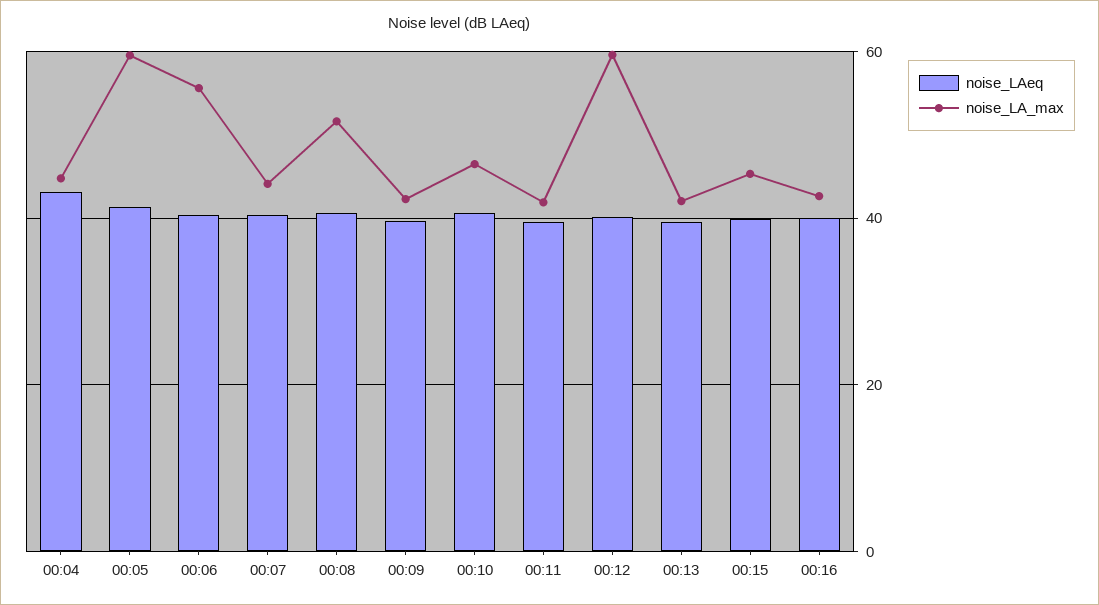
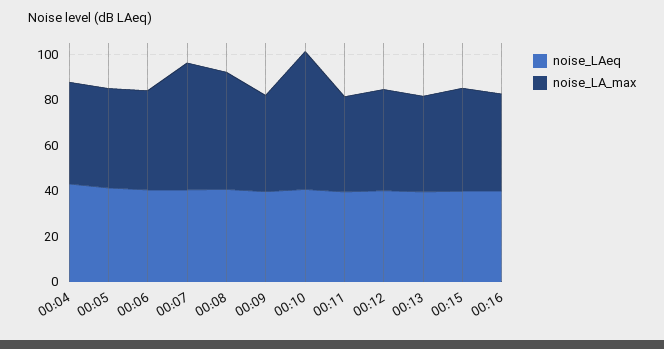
noise_LA_max, 00:05: 60 -> 45
noise_LA_max, 00:06: 56 -> 45
noise_LA_max, 00:07: 44 -> 55
noise_LA_max, 00:10: 46 -> 60
noise_LA_max, 00:12: 60 -> 45

